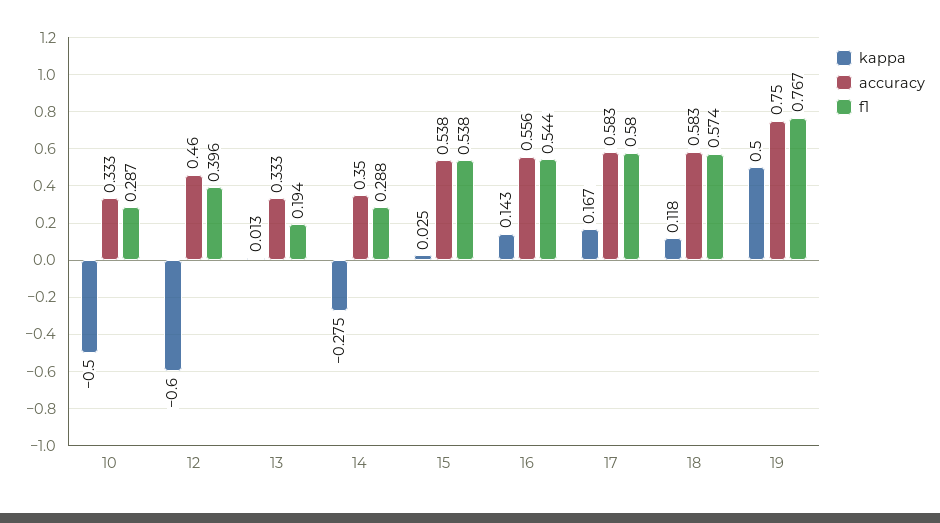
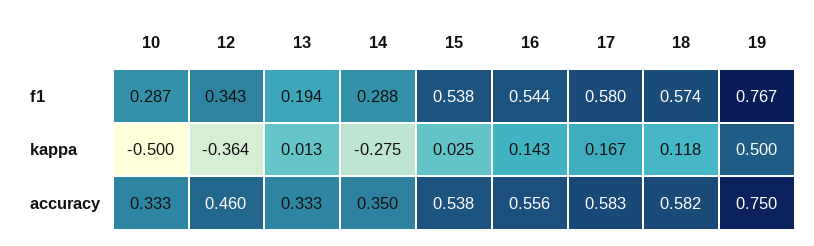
kappa, 12: -0.6 -> -0.364
f1, 12: 0.396 -> 0.343
accuracy, 18: 0.583 -> 0.582

